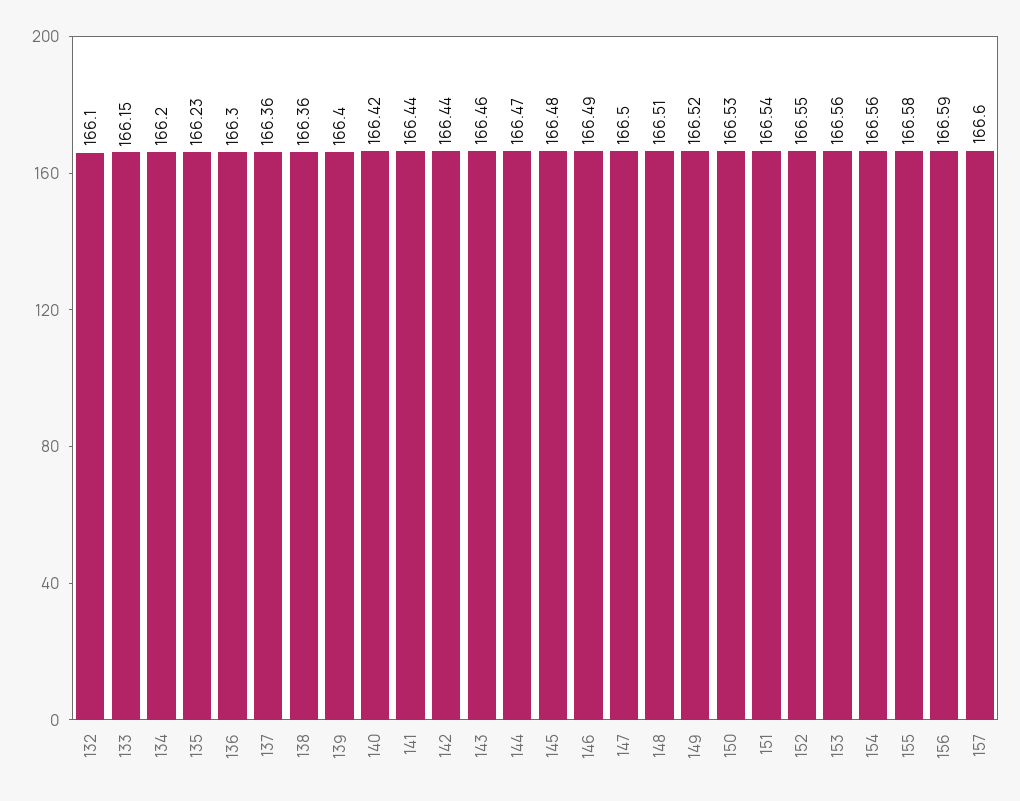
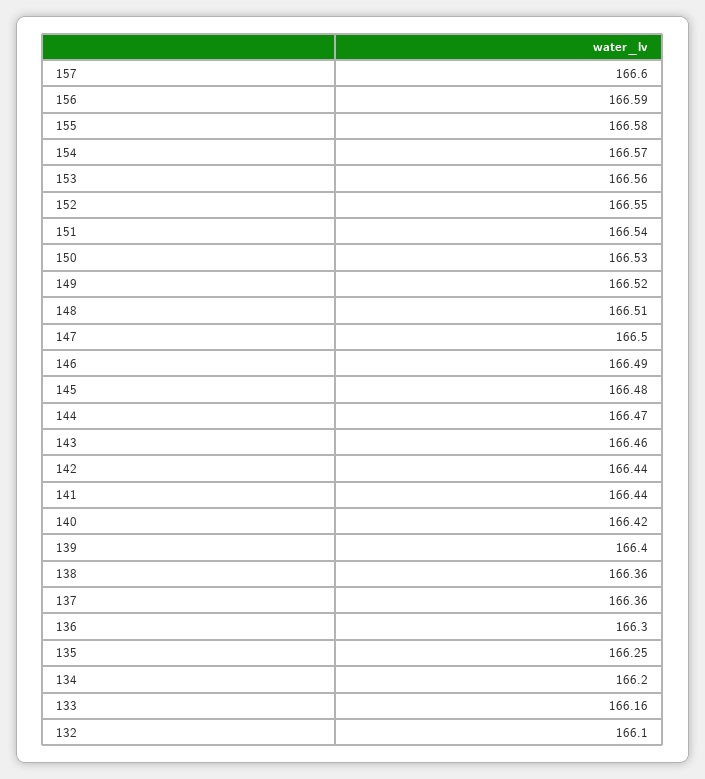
133: 166.15 -> 166.16
135: 166.23 -> 166.25
154: 166.56 -> 166.57

